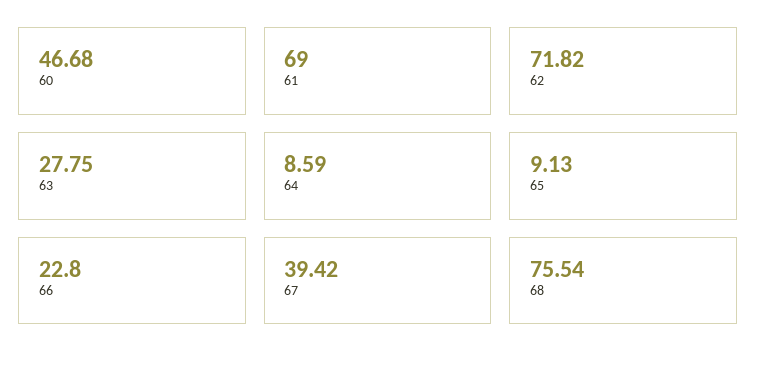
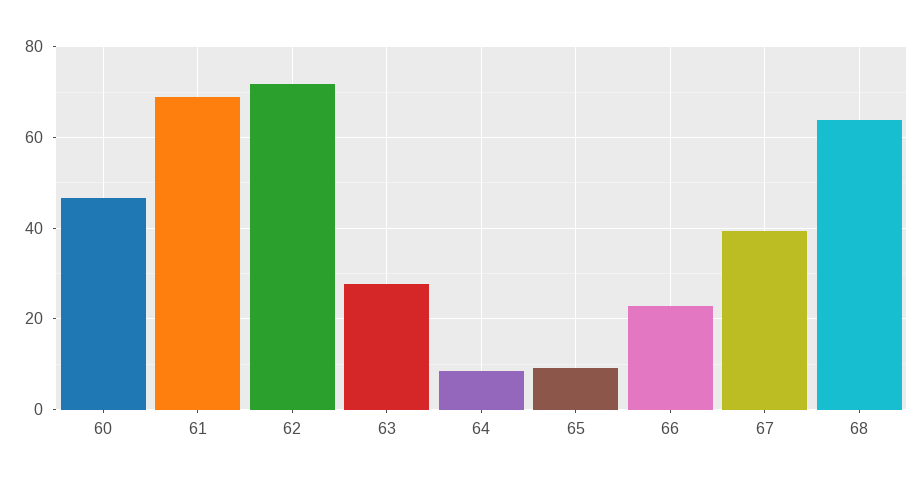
68: 75.54 -> 64

